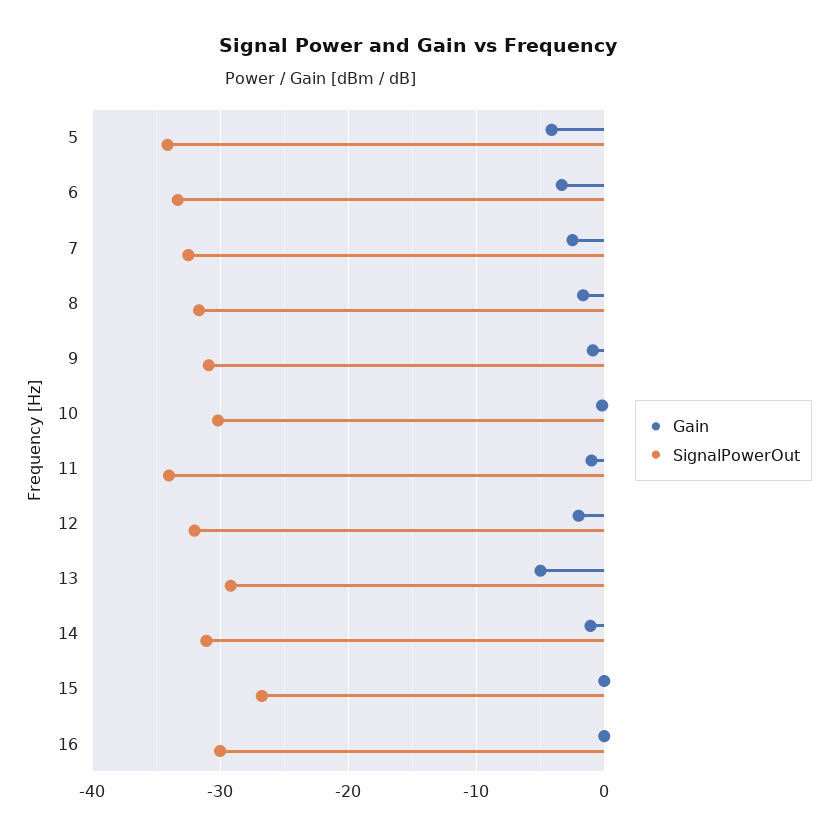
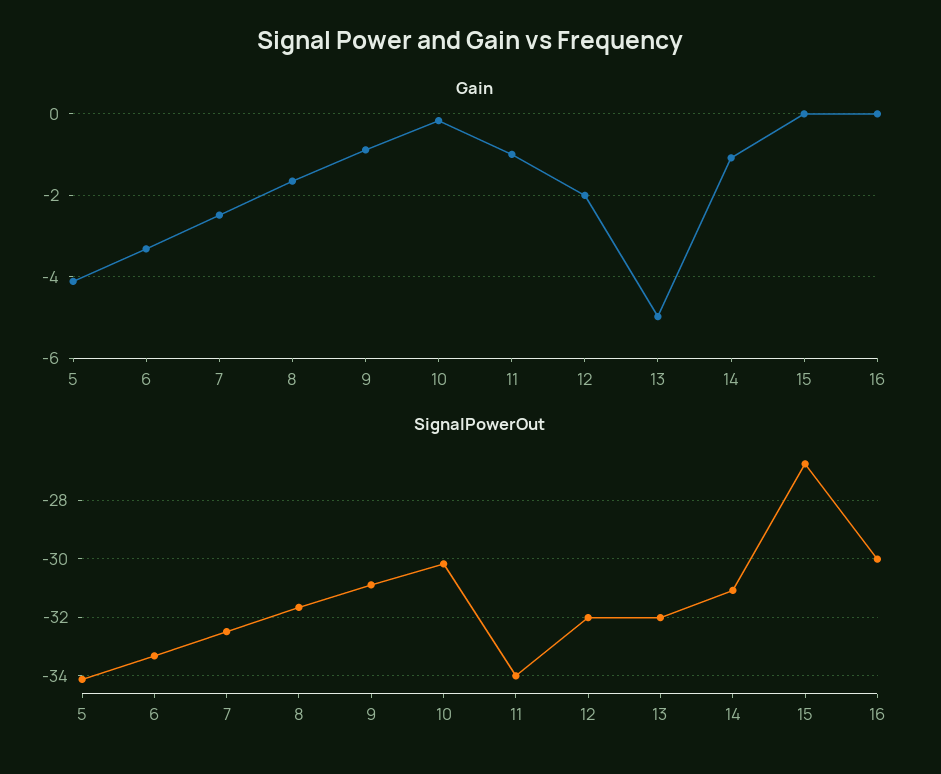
SignalPowerOut, 13: -29 -> -32

